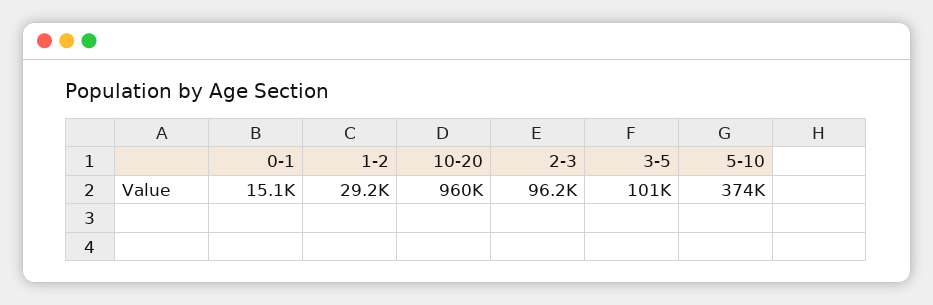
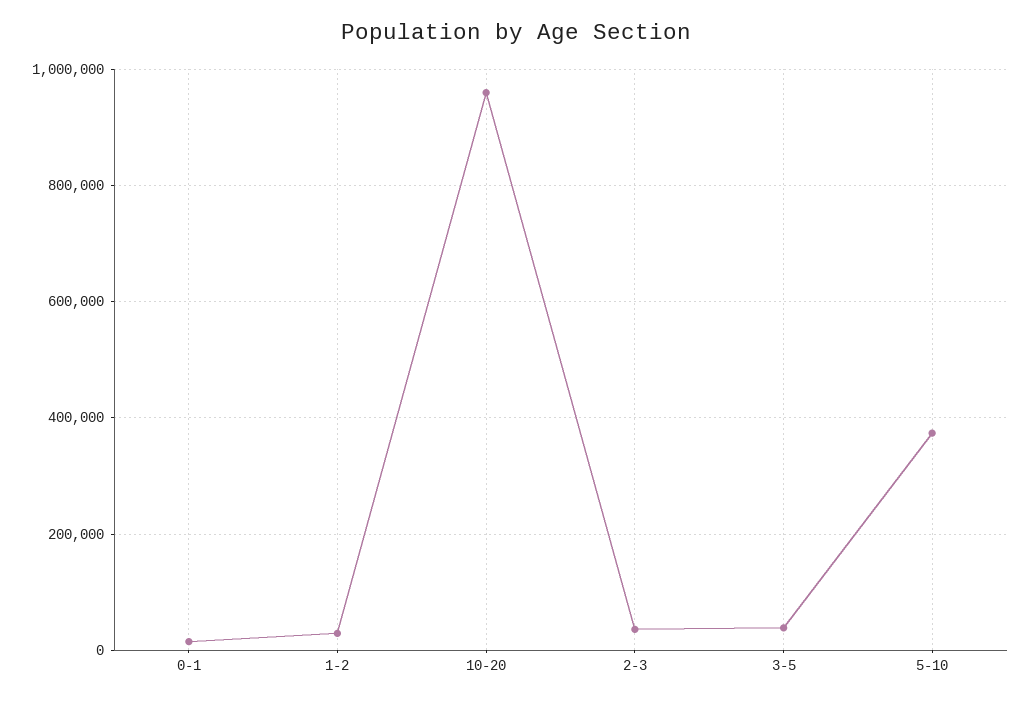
2-3: 96200 -> 40000
3-5: 101000 -> 40000

